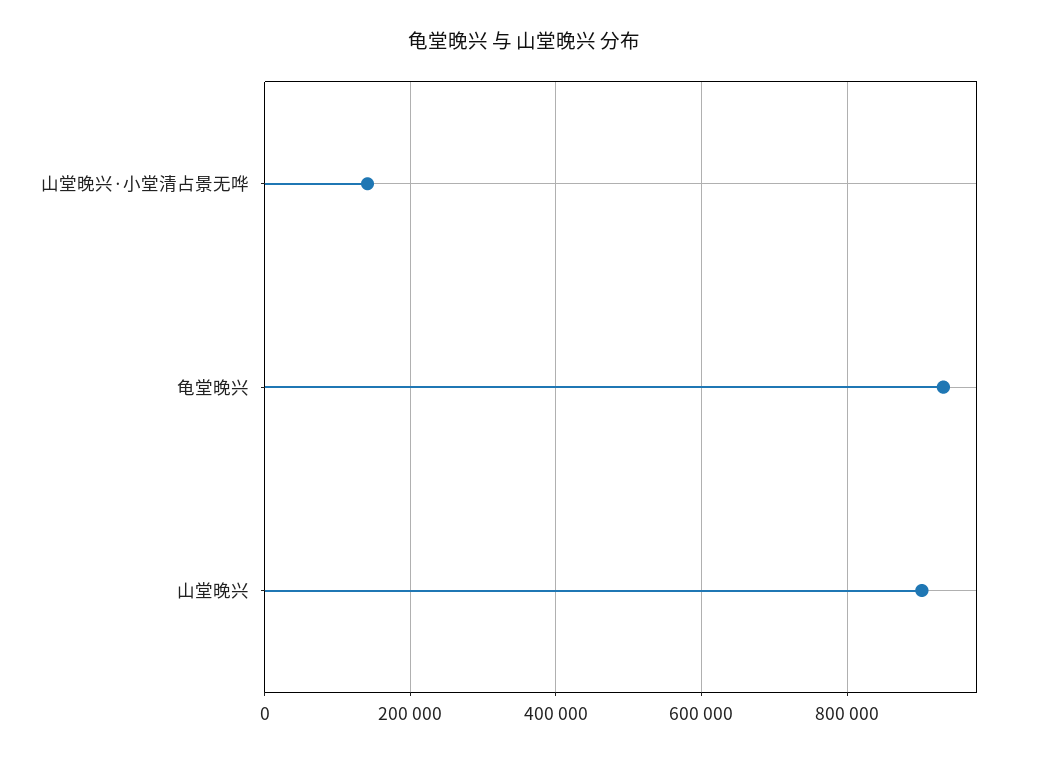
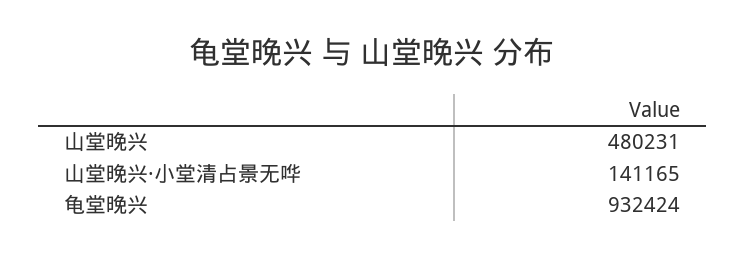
山堂晚兴: 900000 -> 480231

